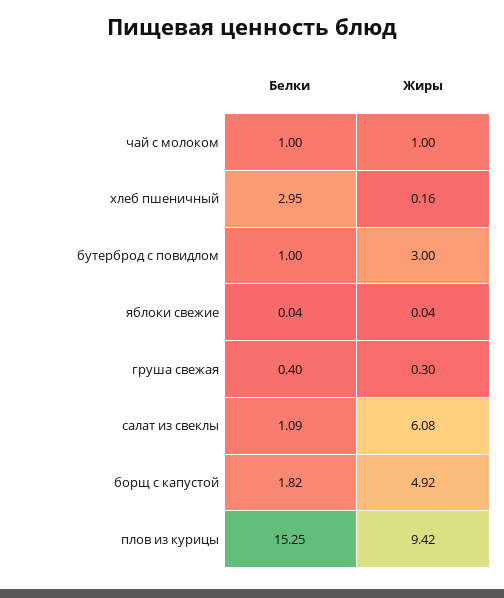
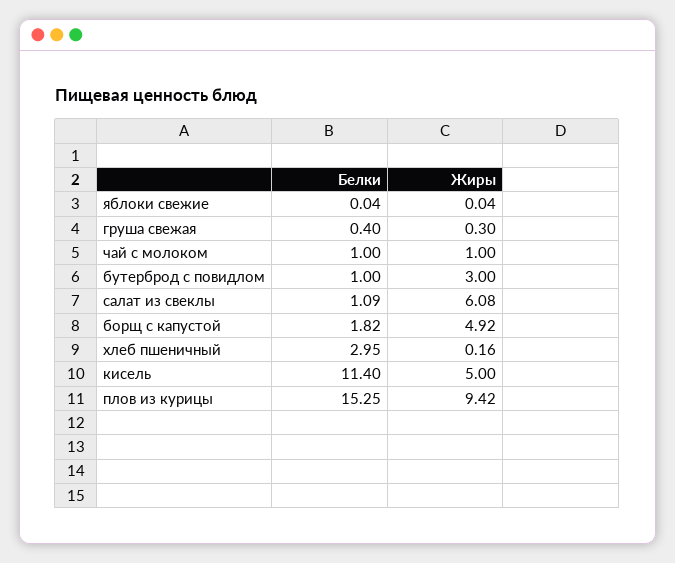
Белки, кисель: none -> 11.4
Жиры, кисель: none -> 5

